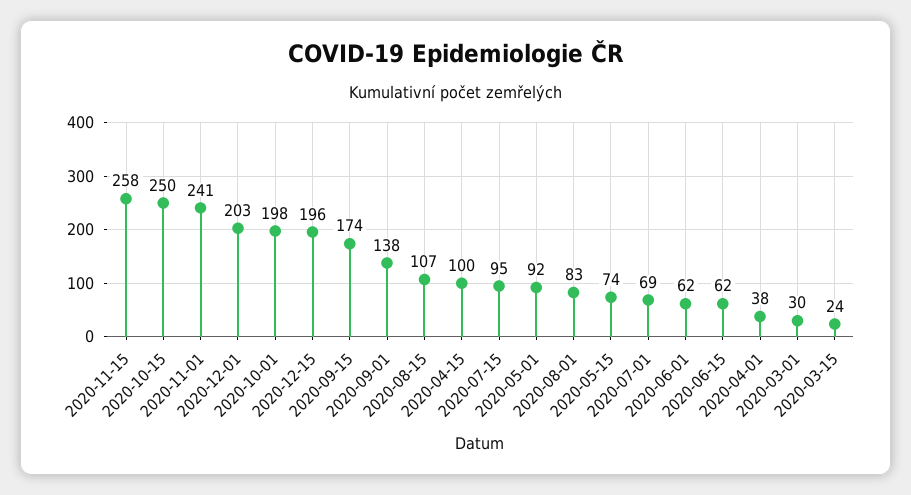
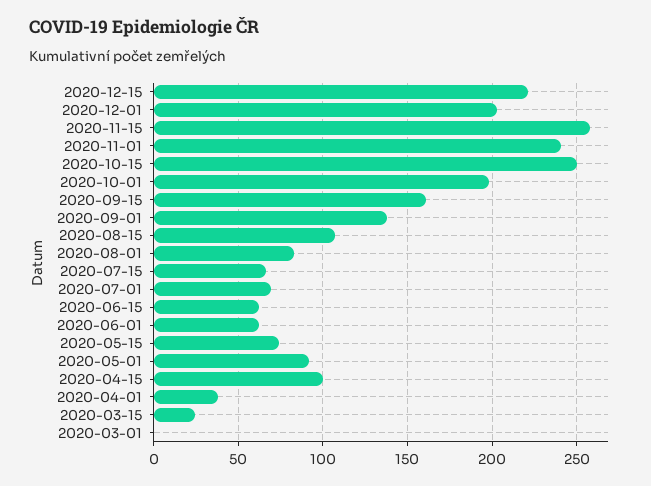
2020-12-15: 196 -> 220
2020-09-15: 174 -> 160
2020-07-15: 95 -> 65
2020-03-01: 30 -> 0

